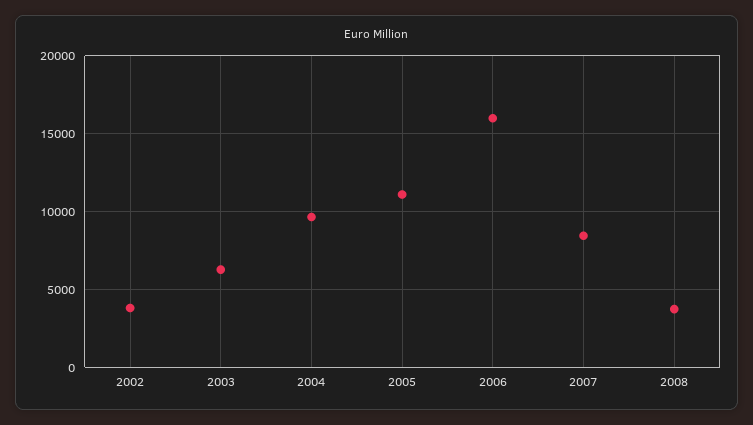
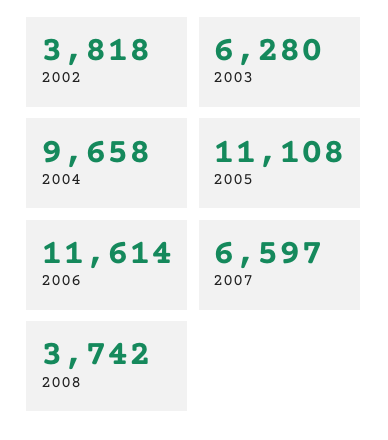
2006: 16000 -> 11614
2007: 8500 -> 6597

